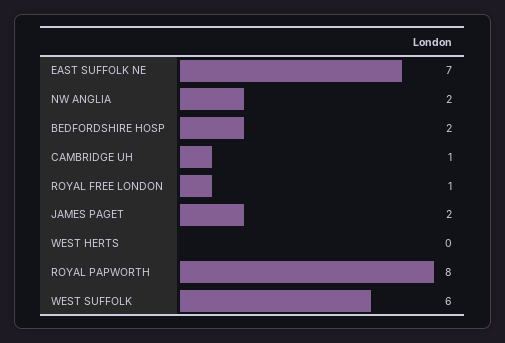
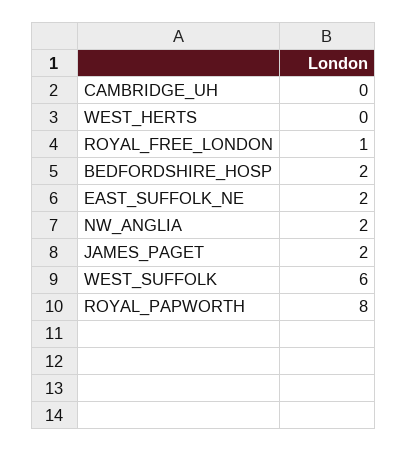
EAST SUFFOLK NE: 7 -> 2
CAMBRIDGE UH: 1 -> 0

